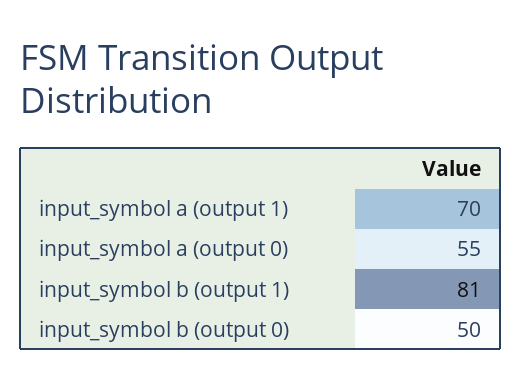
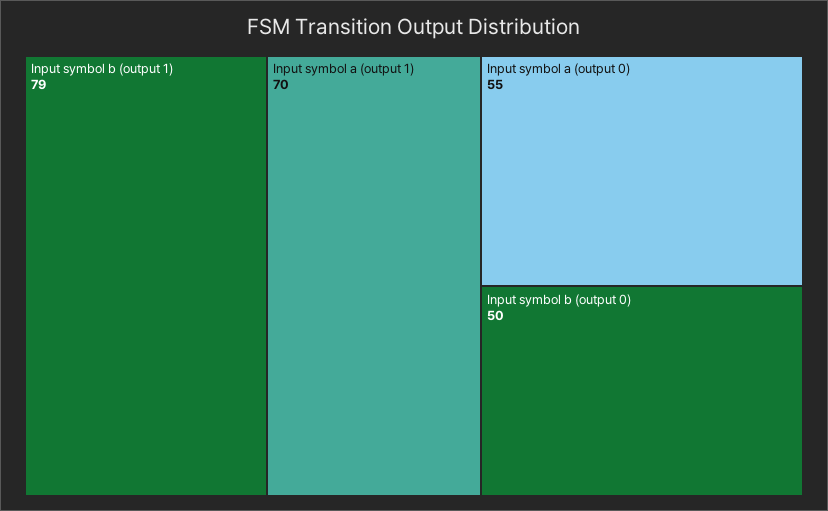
input_symbol b (output 1): 81 -> 79

